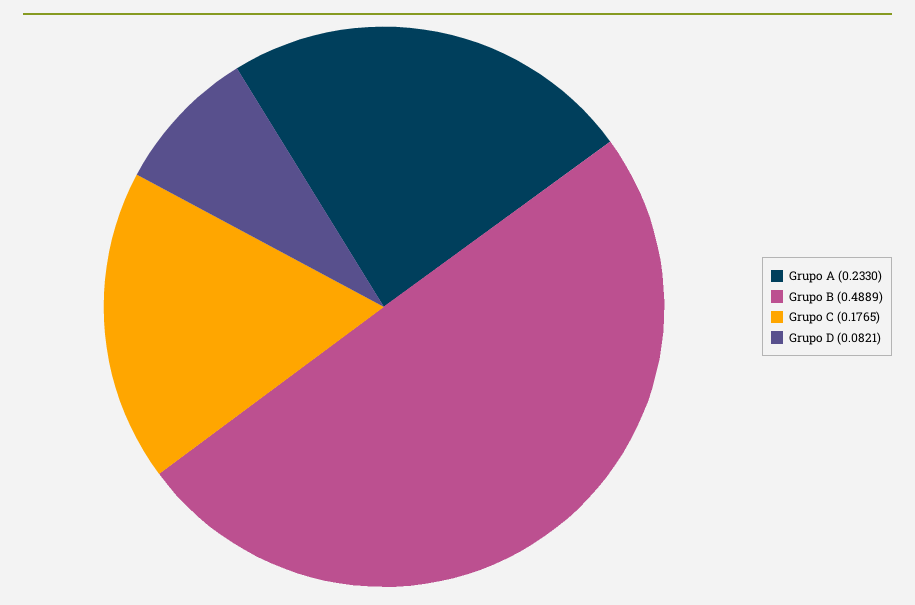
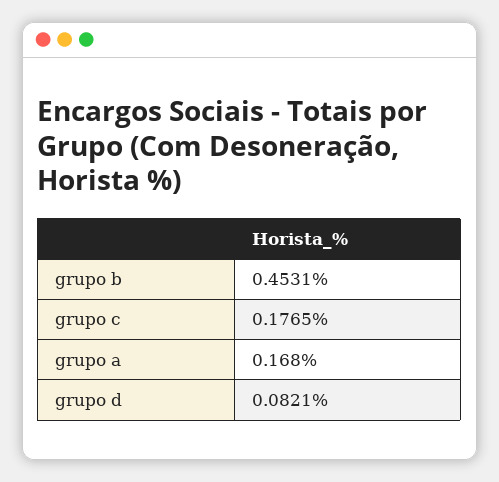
Grupo A: 0.233 -> 0.168
Grupo B: 0.4889 -> 0.4531

